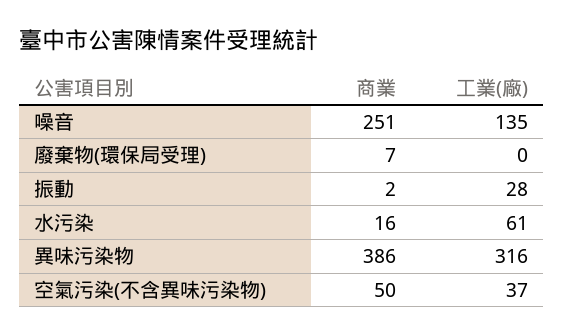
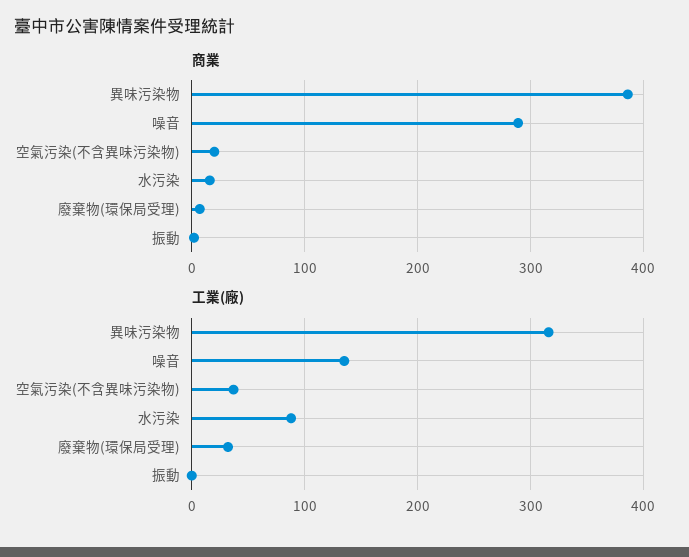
商業, 噪音: 251 -> 290
工業(廠), 廢棄物(環保局受理): 0 -> 30
工業(廠), 振動: 28 -> 0
工業(廠), 水污染: 61 -> 90
商業, 空氣污染(不含異味污染物): 50 -> 20

